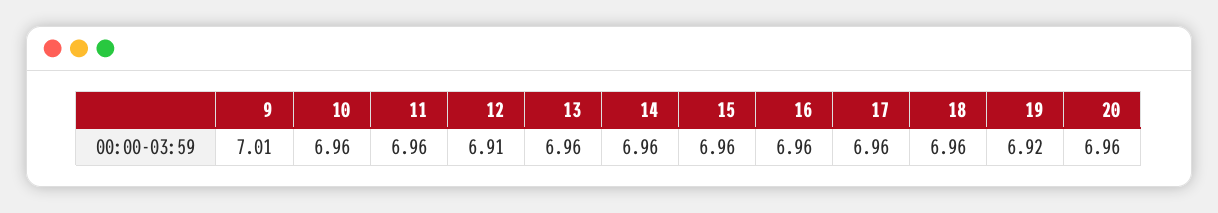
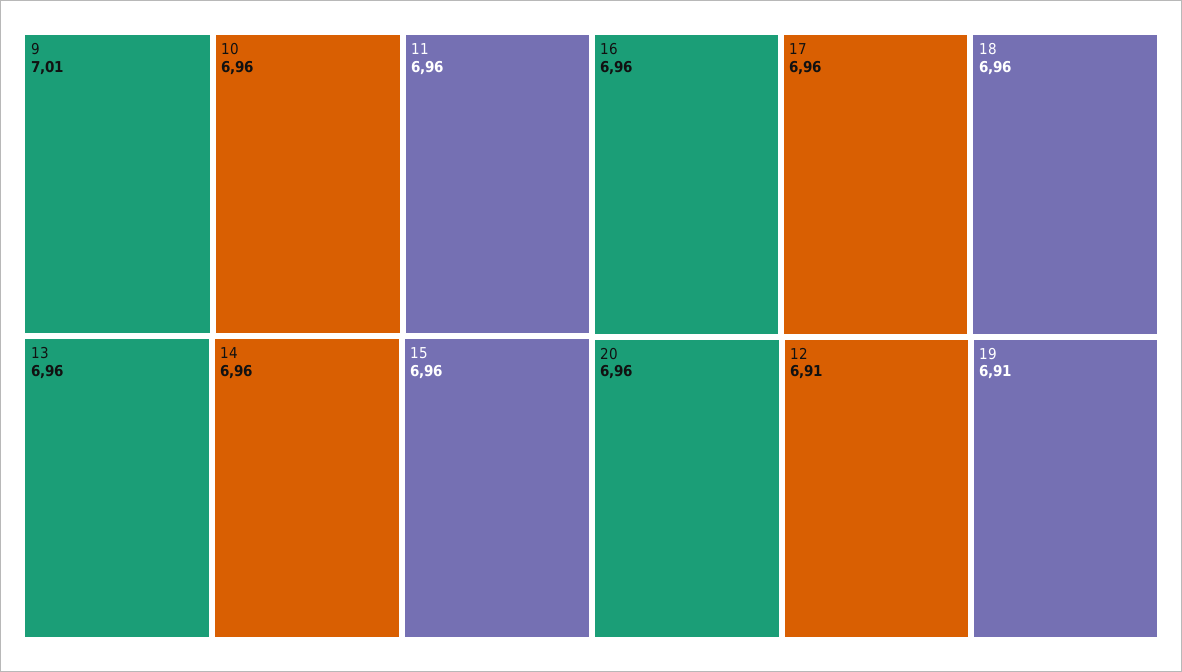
19: 6.92 -> 6.91

